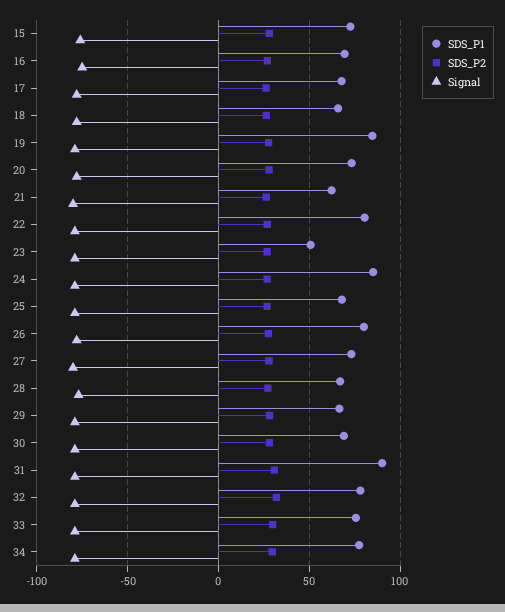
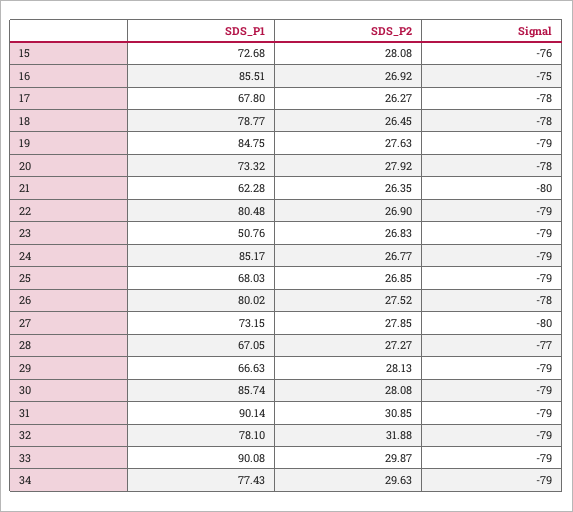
SDS_P1, 16: 70 -> 85.51
SDS_P1, 18: 65 -> 78.77
SDS_P1, 30: 70 -> 85.74
SDS_P1, 33: 75 -> 90.08

